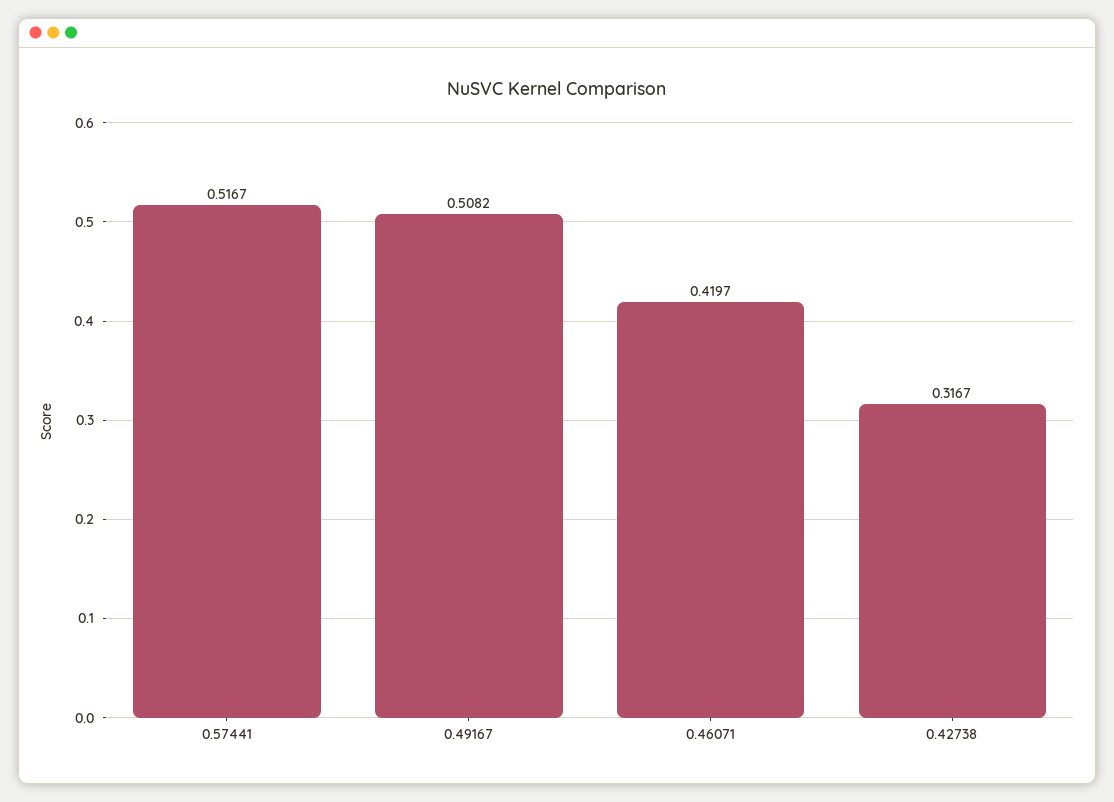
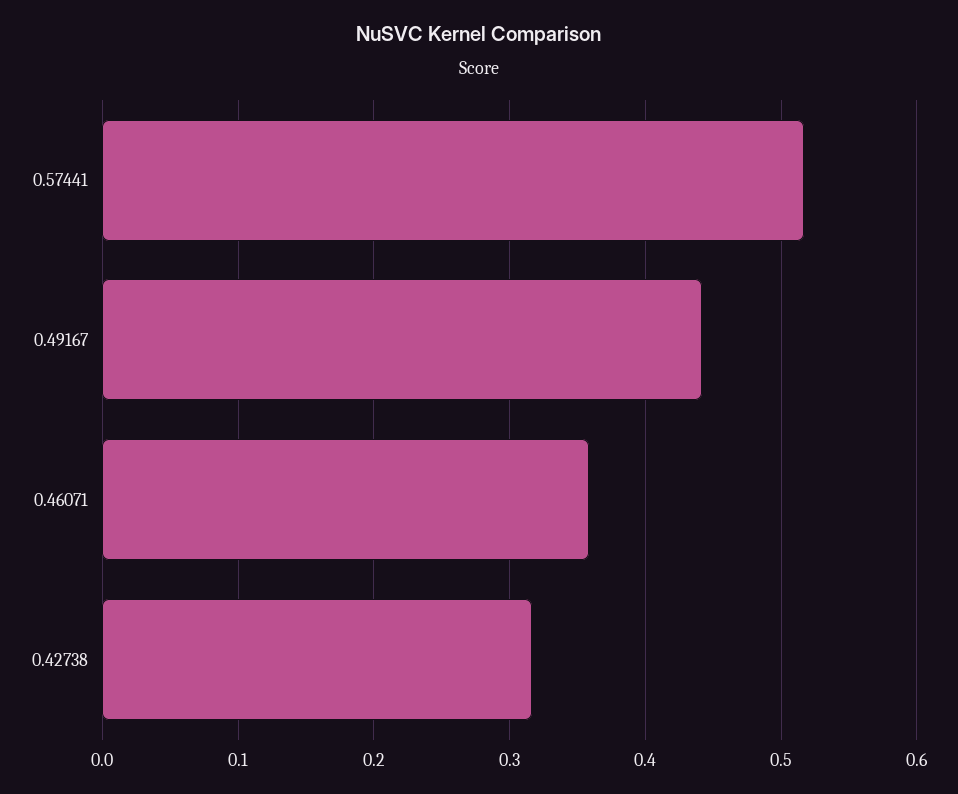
0.49167: 0.5082 -> 0.44
0.46071: 0.4197 -> 0.36

